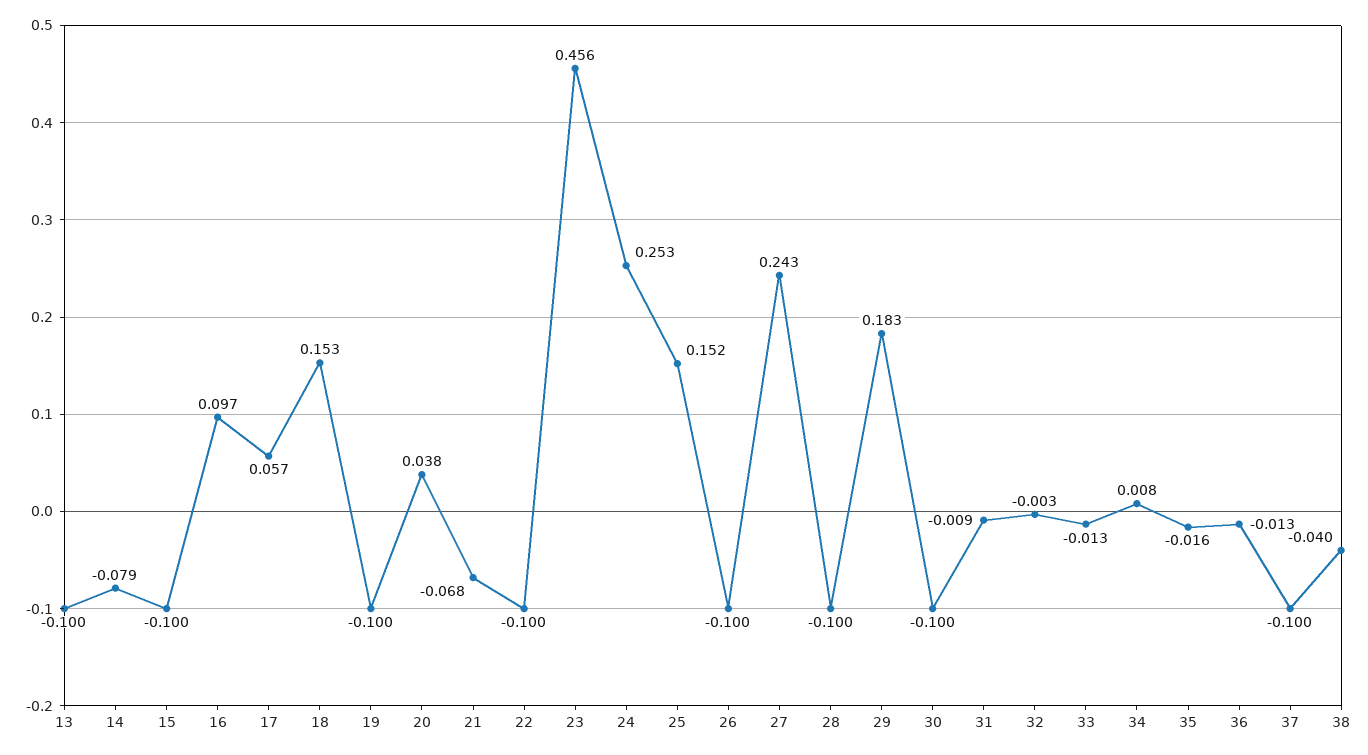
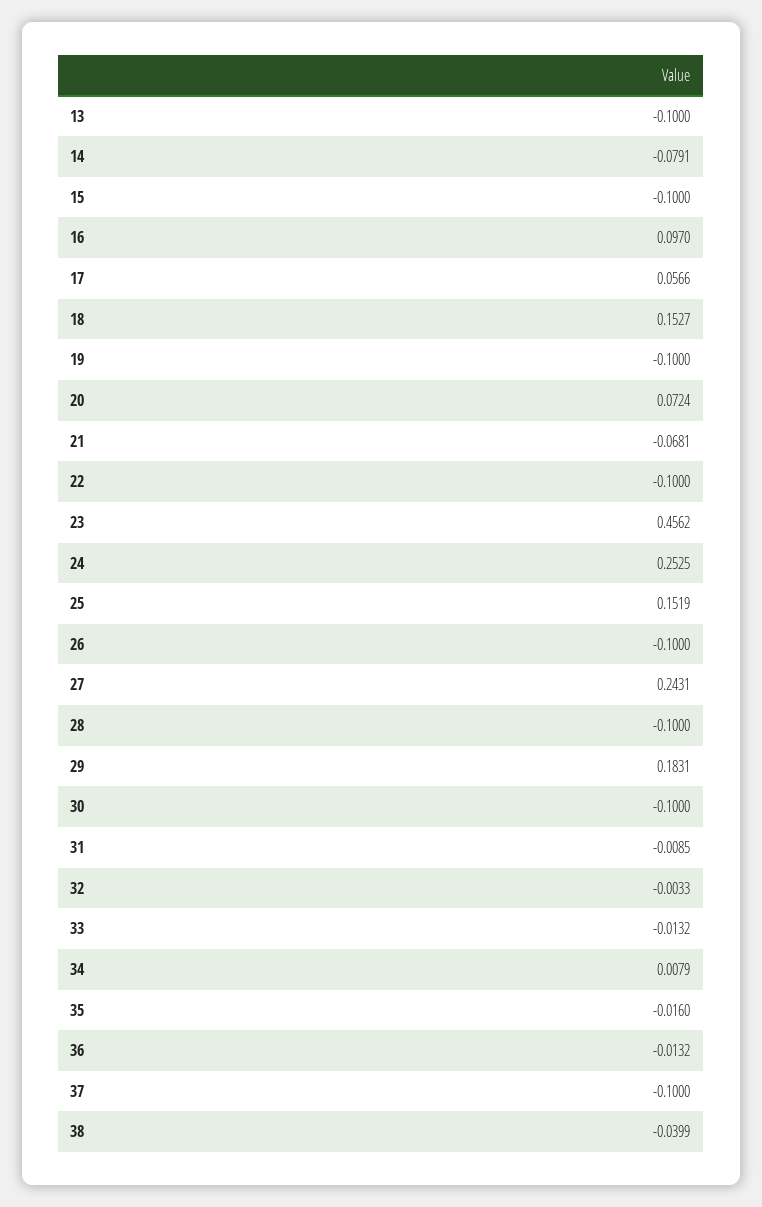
20: 0.038 -> 0.0724

